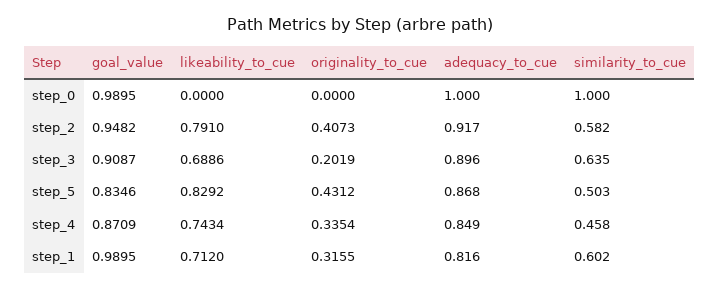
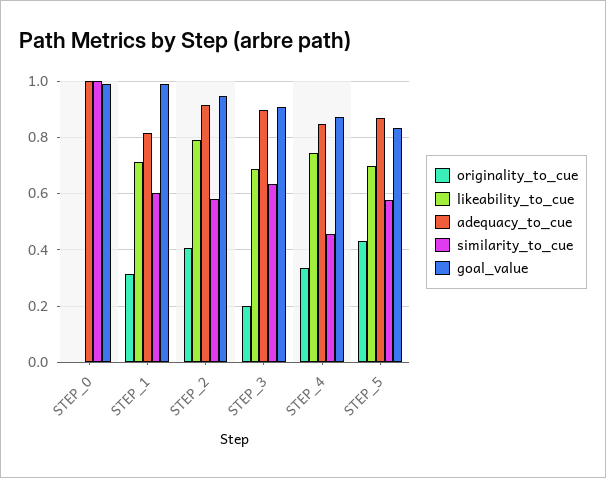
likeability_to_cue, step_5: 0.8292 -> 0.7
similarity_to_cue, step_5: 0.503 -> 0.575

